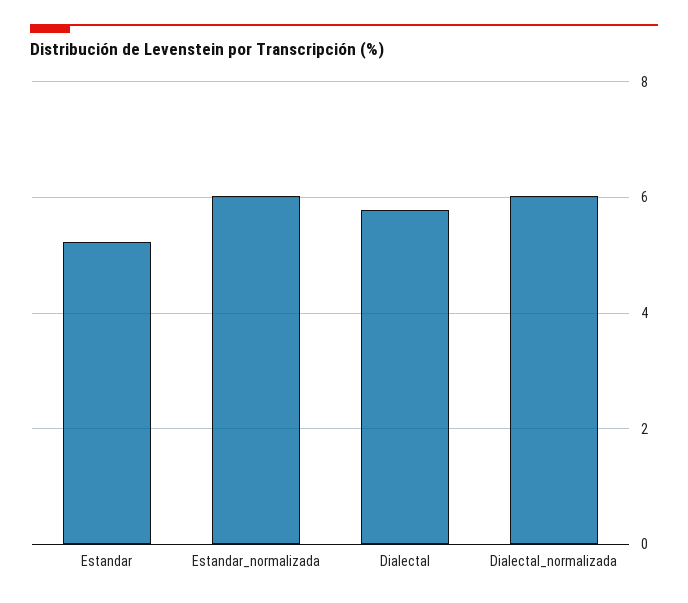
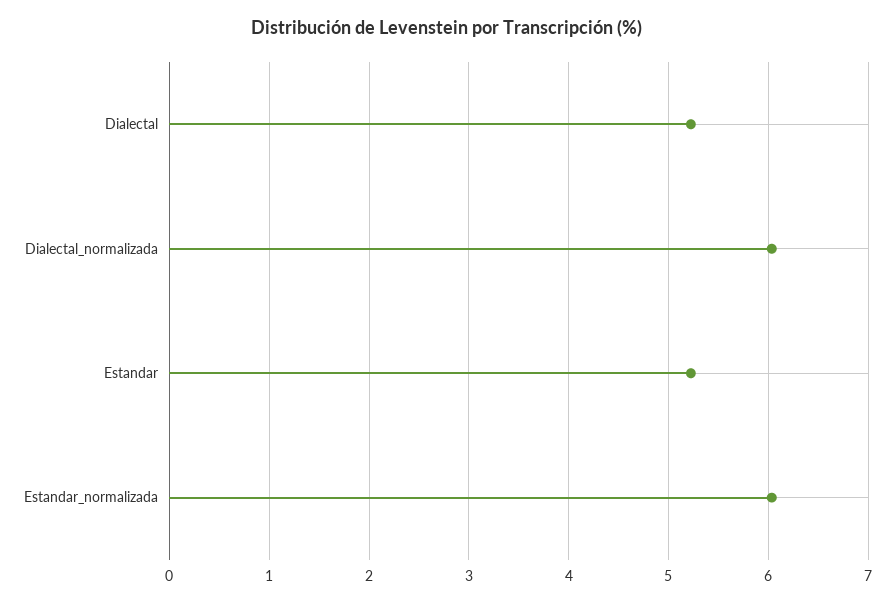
Dialectal: 5.8 -> 5.2

